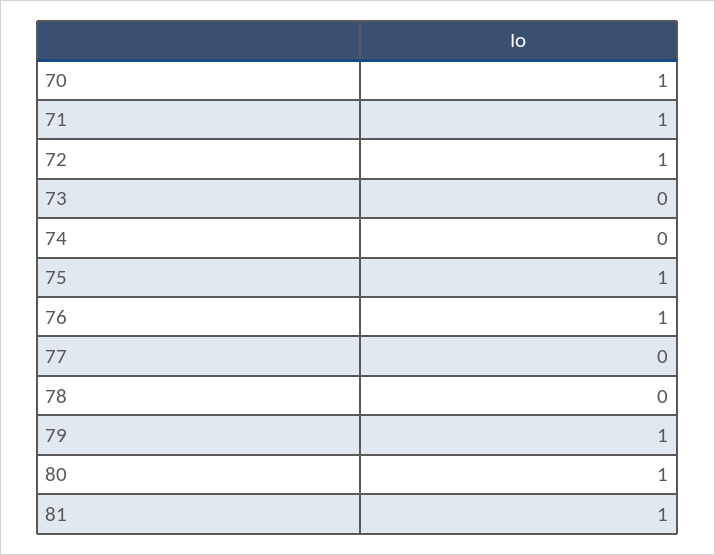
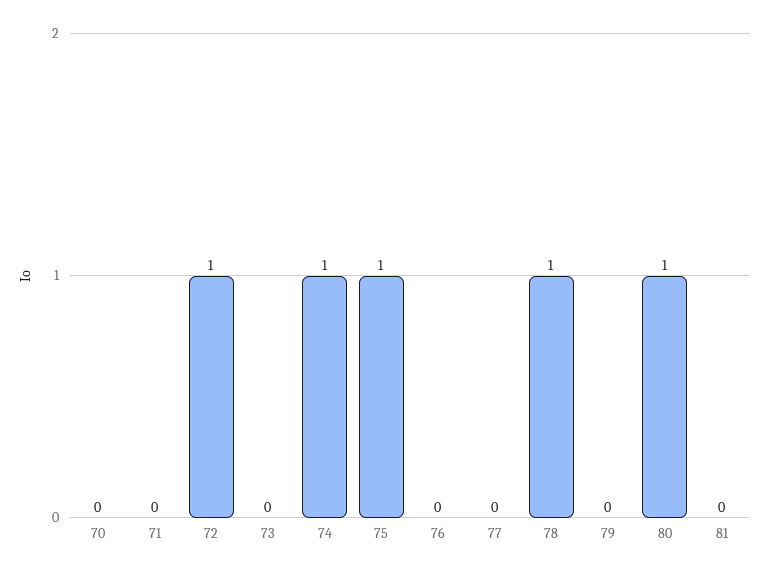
70: 1 -> 0
71: 1 -> 0
74: 0 -> 1
76: 1 -> 0
78: 0 -> 1
79: 1 -> 0
81: 1 -> 0

